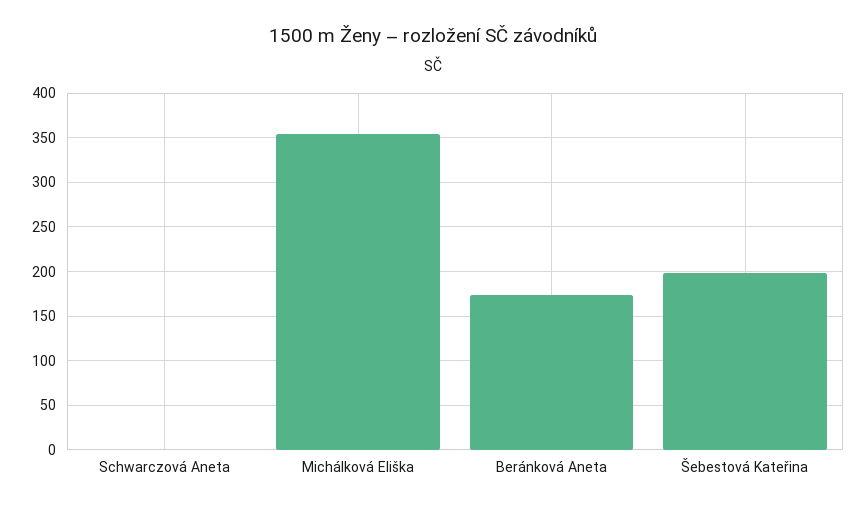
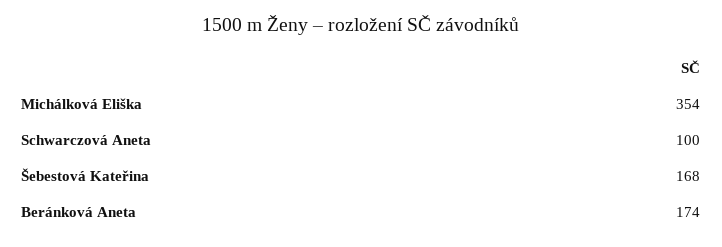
Schwarczová Aneta: 0 -> 100
Šebestová Kateřina: 200 -> 168

